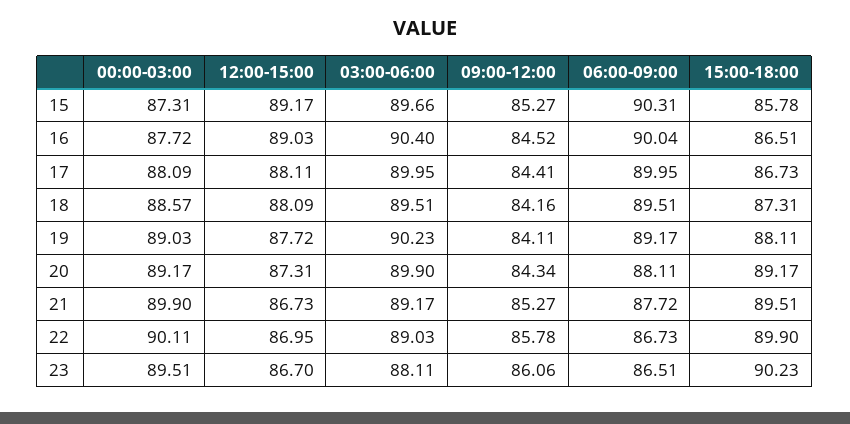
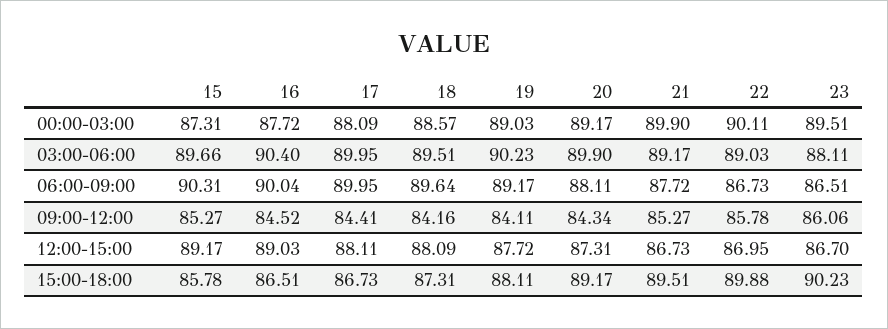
06:00-09:00, 18: 89.51 -> 89.64
15:00-18:00, 22: 89.9 -> 89.88

